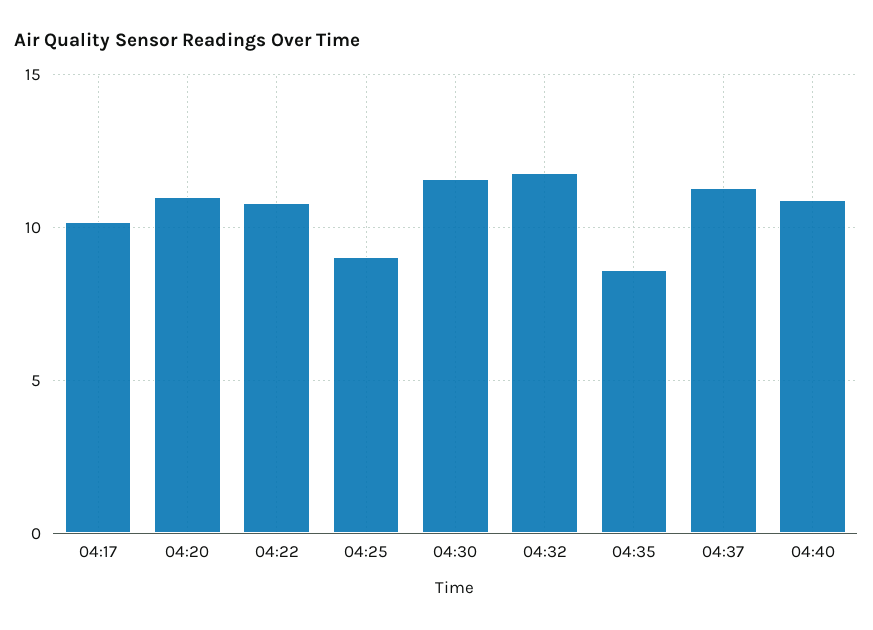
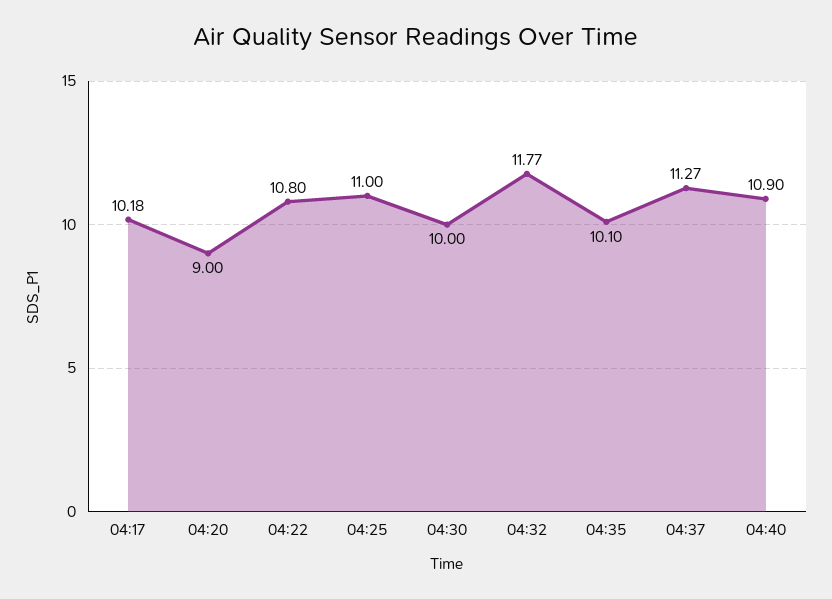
04:20: 11 -> 9
04:25: 9 -> 11
04:30: 11.5 -> 10
04:35: 8.5 -> 10.1

